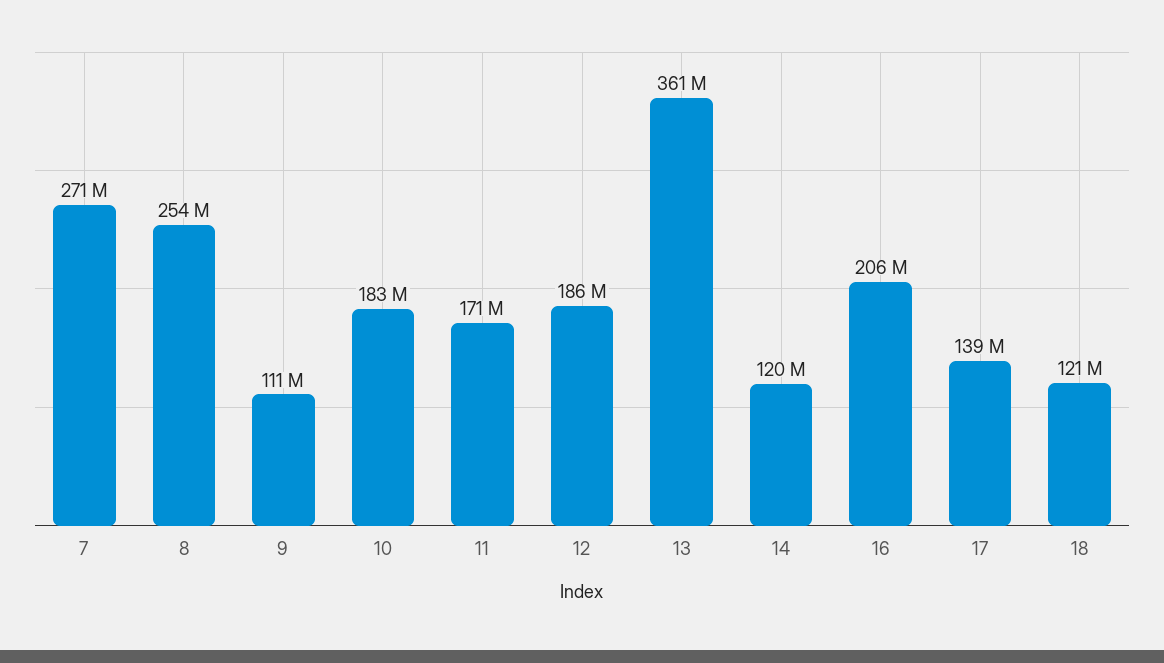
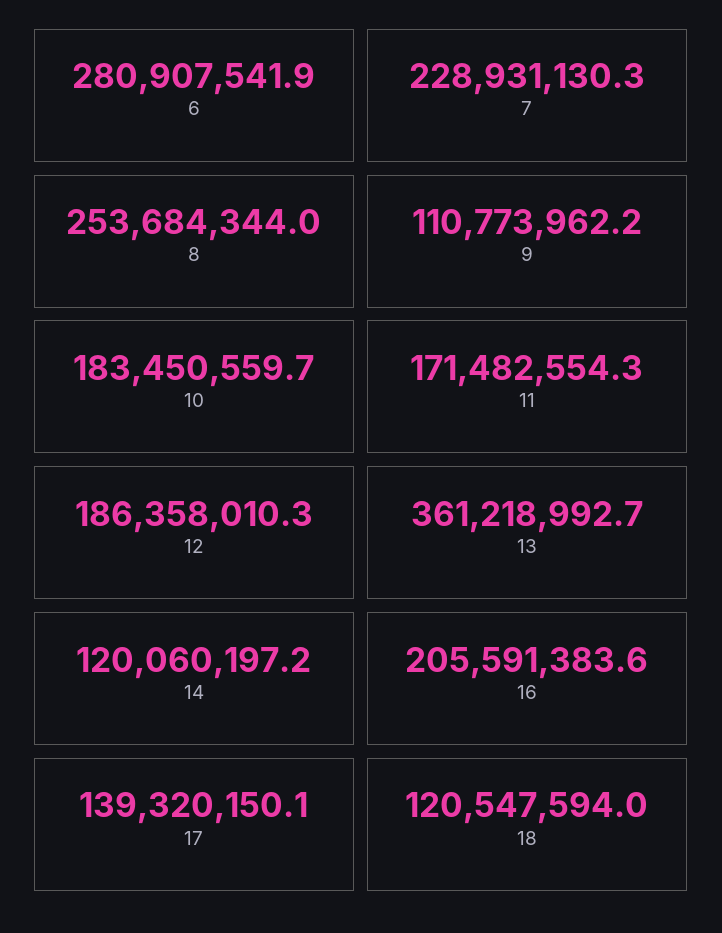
7: 271000000 -> 228931130.3
6: none -> 280907541.9

